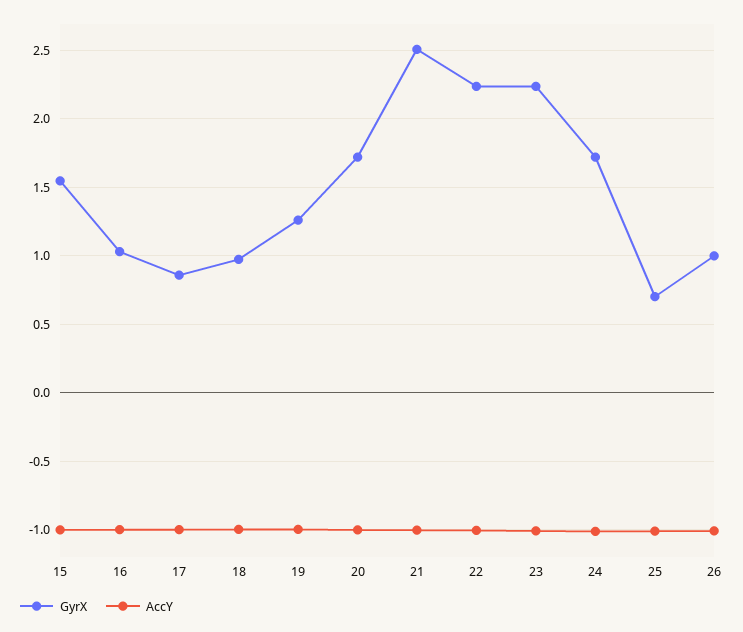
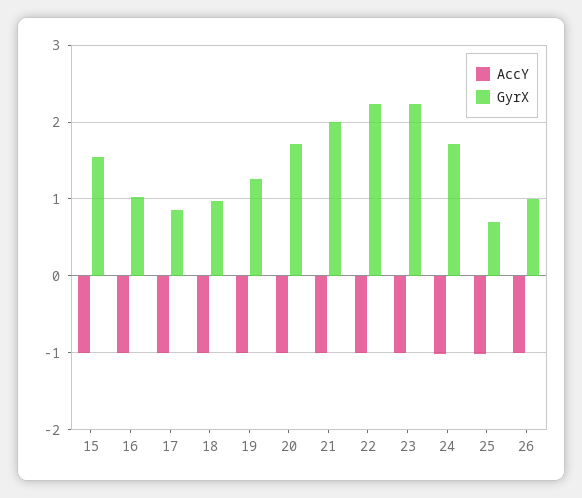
GyrX, 21: 2.5 -> 2

